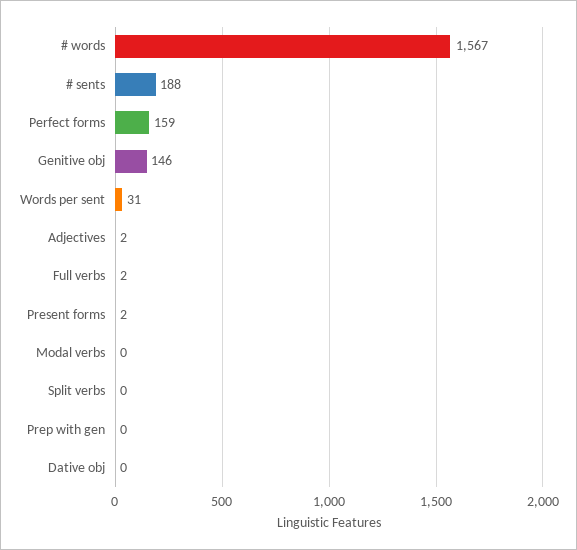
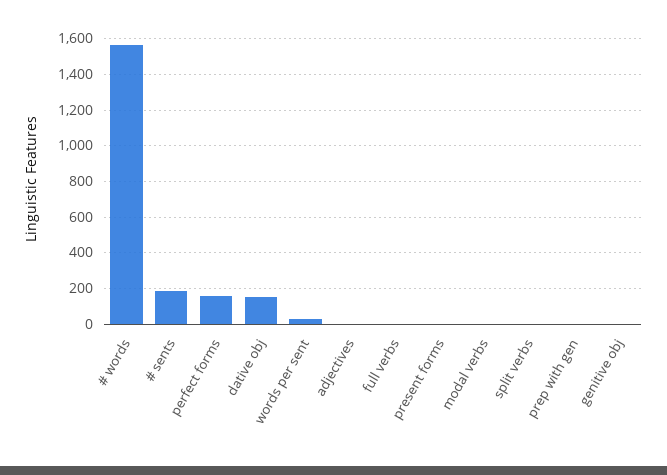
Genitive obj: 146 -> 0
Dative obj: 0 -> 150

